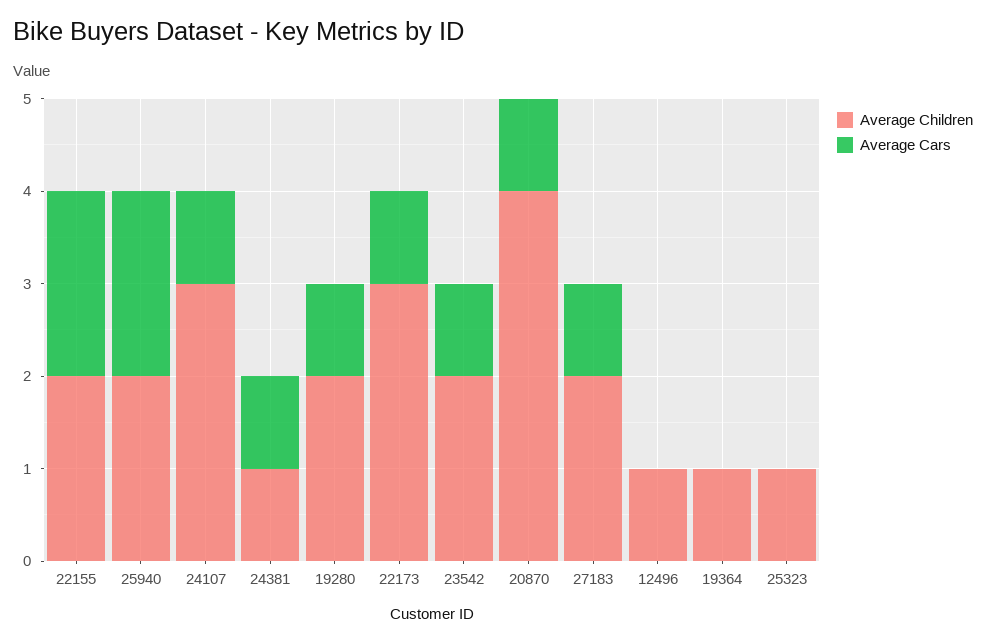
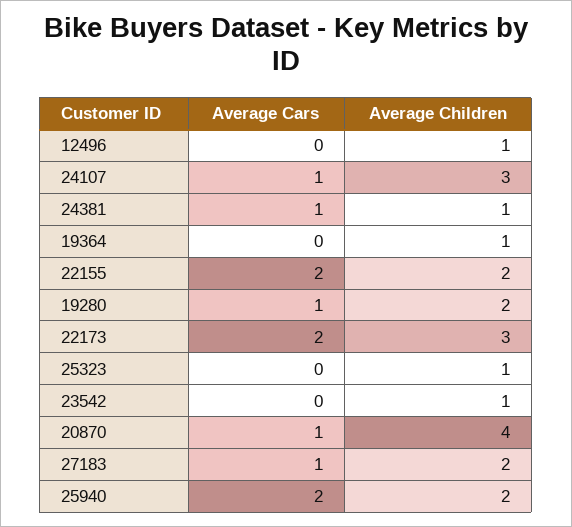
Average Cars, 22173: 1 -> 2
Average Children, 23542: 2 -> 1
Average Cars, 23542: 1 -> 0

